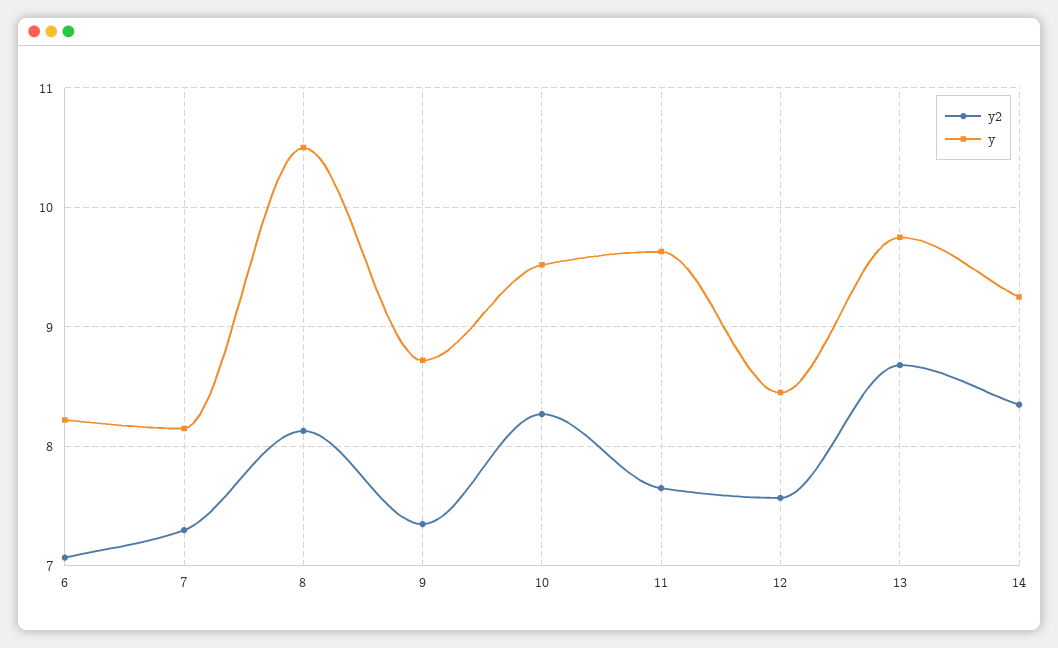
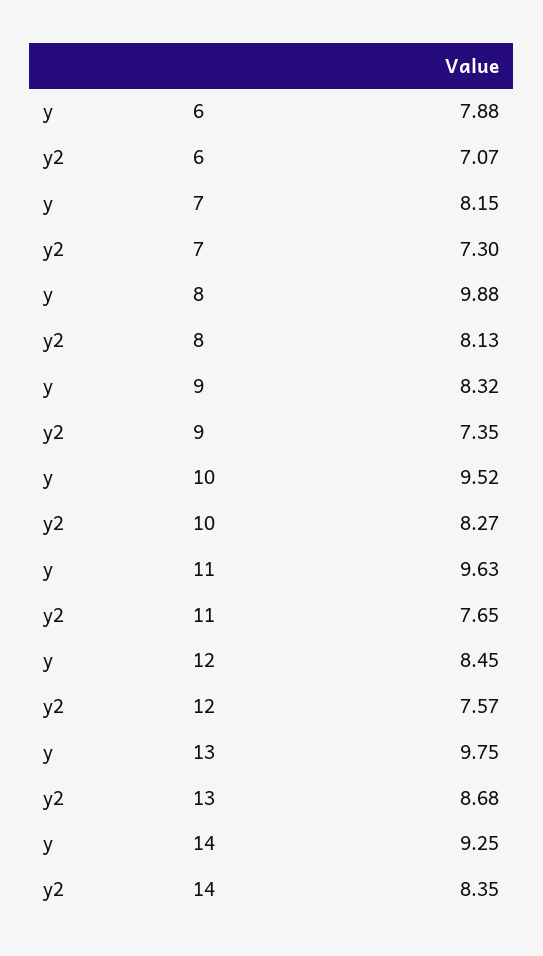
y, 6: 8.2 -> 7.88
y, 8: 10.5 -> 9.88
y, 9: 8.7 -> 8.32

